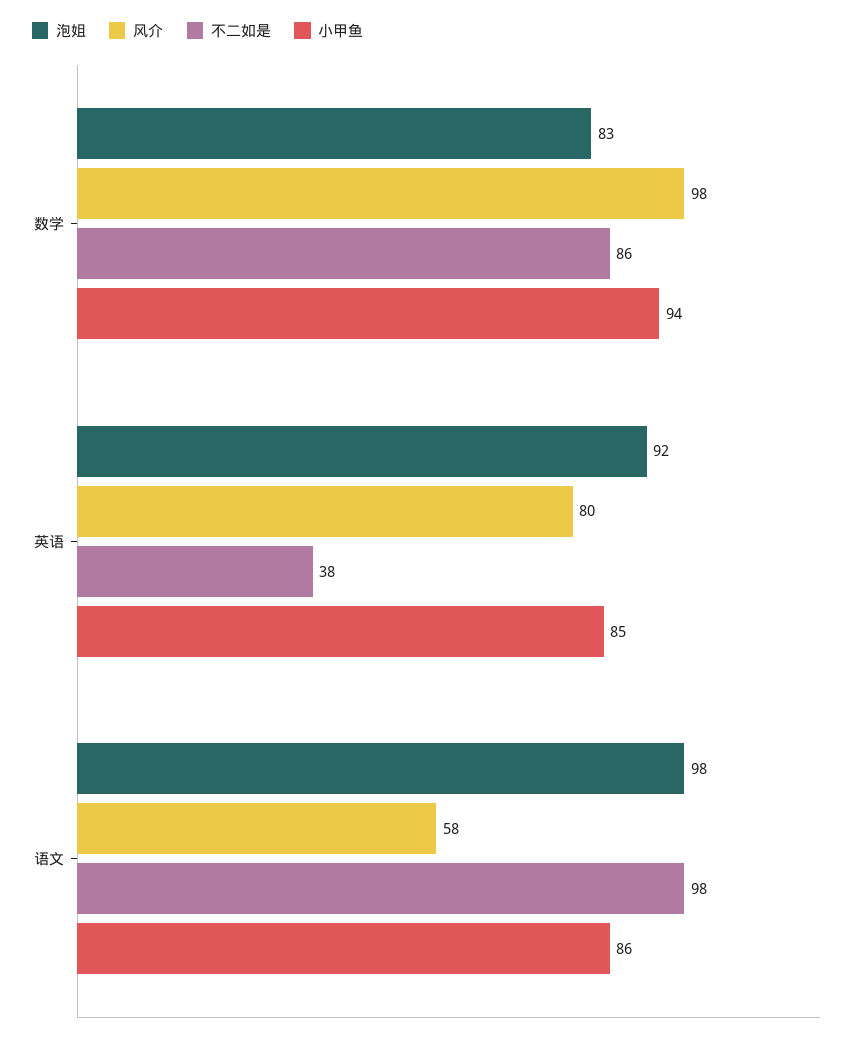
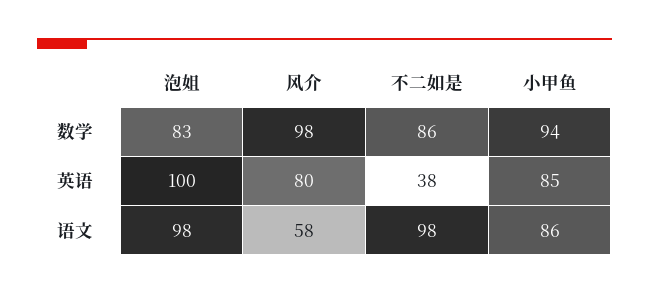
泡姐, 英语: 92 -> 100

